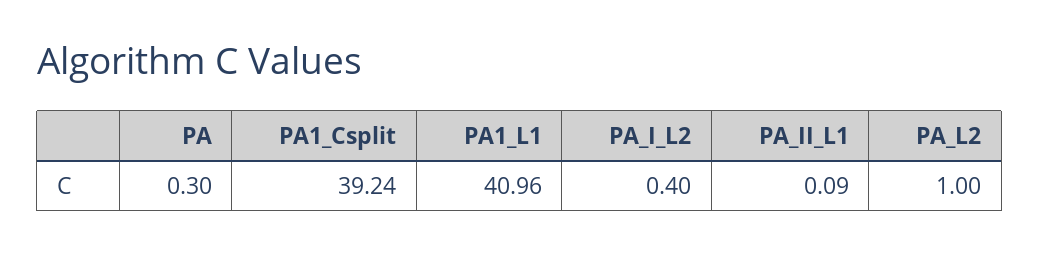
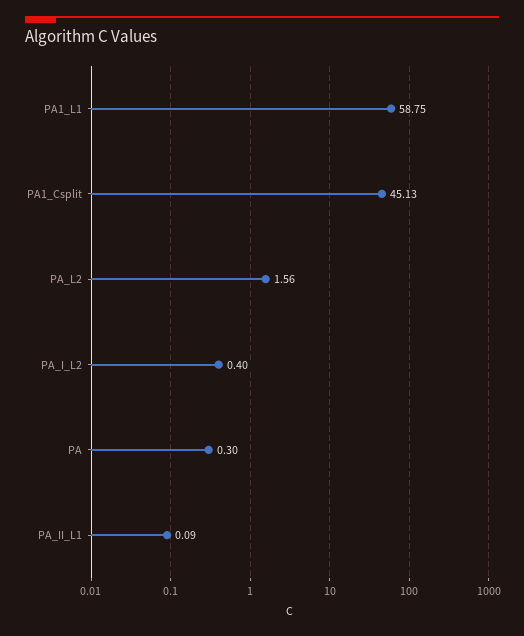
PA1_Csplit: 39.24 -> 45.13
PA1_L1: 40.96 -> 58.75
PA_L2: 1 -> 1.56

